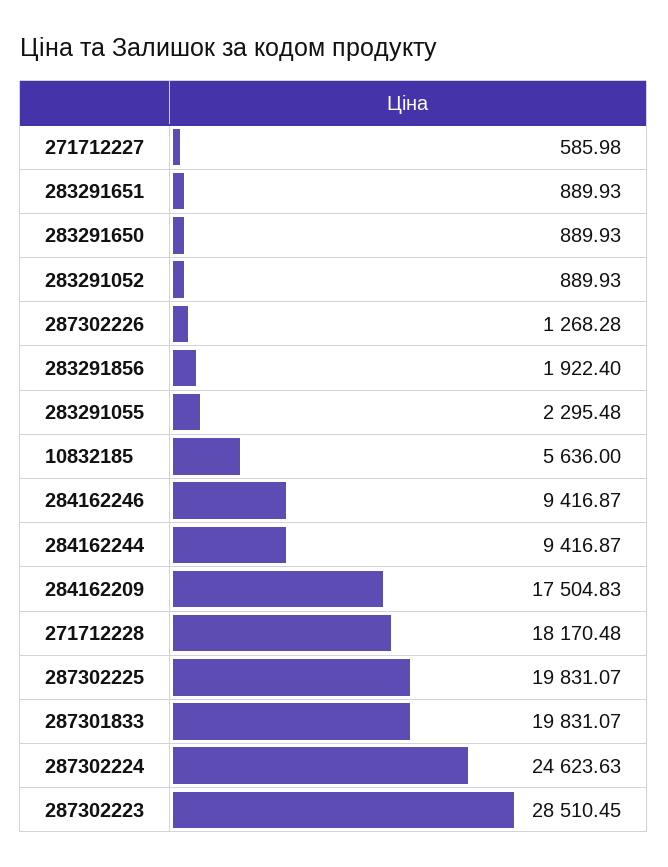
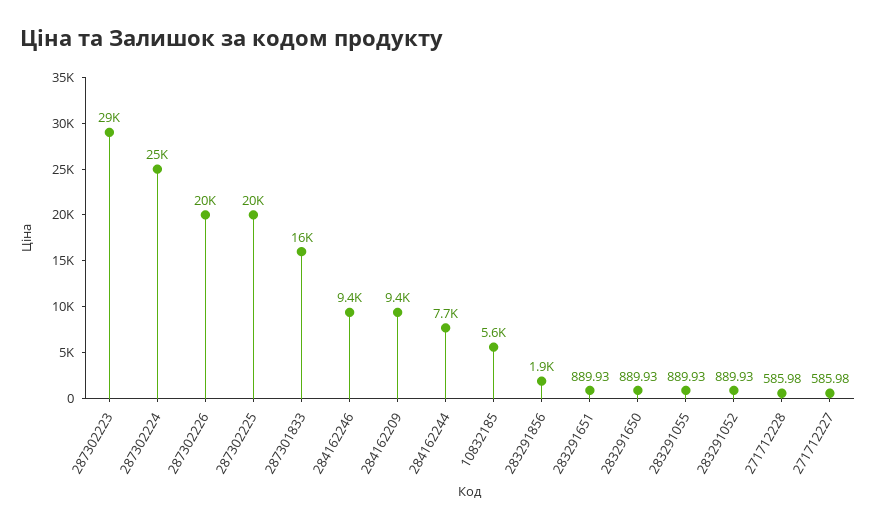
287302226: 1268.28 -> 20000
283291055: 2295.48 -> 889.93
284162244: 9416.87 -> 7700
284162209: 17504.83 -> 9400
271712228: 18170.48 -> 585.98
287301833: 19831.07 -> 16000

